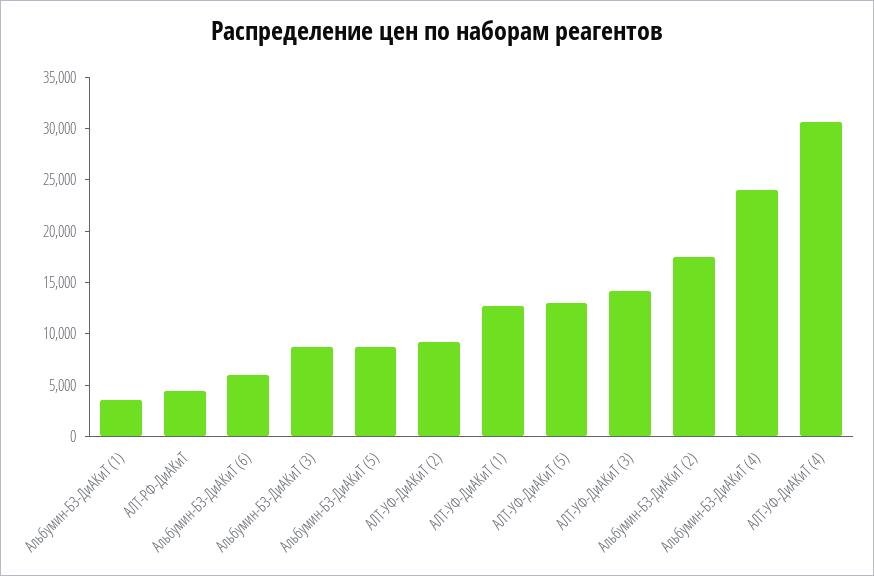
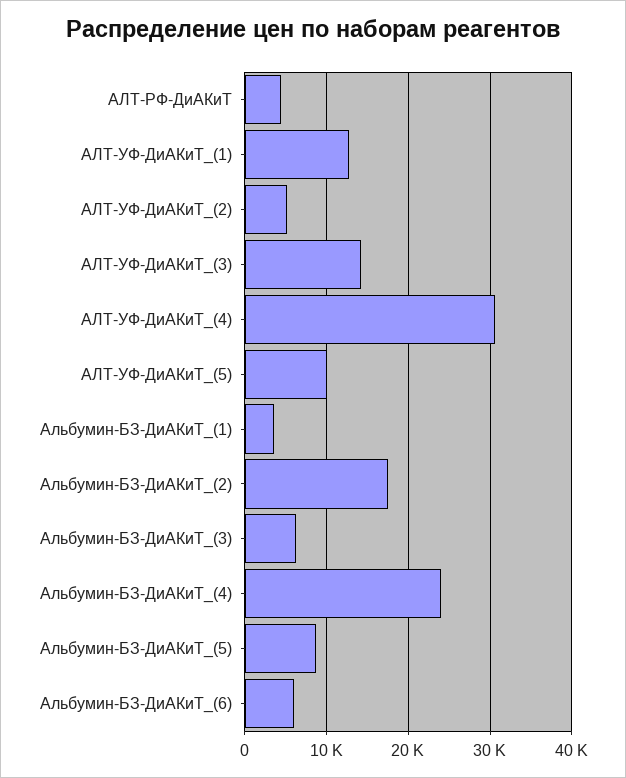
Альбумин-БЗ-ДиАКиТ (3): 9000 -> 6000
АЛТ-УФ-ДиАКиТ (2): 9000 -> 5000
АЛТ-УФ-ДиАКиТ (5): 13000 -> 10000

